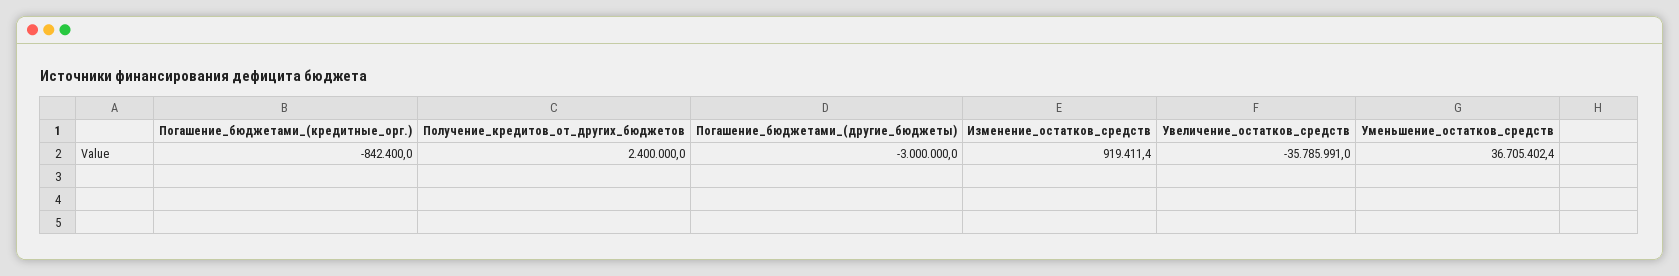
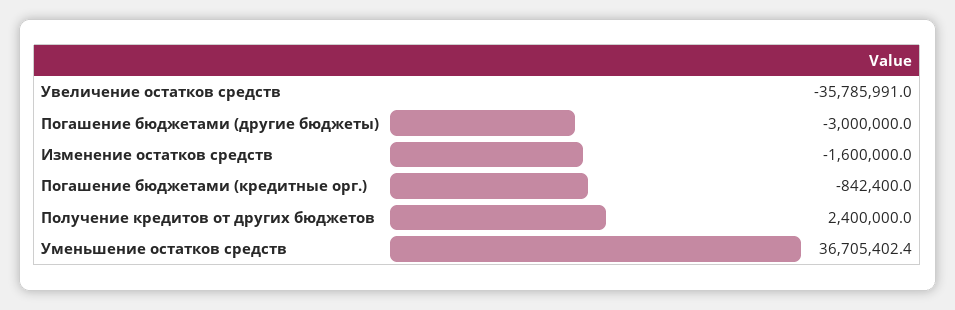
Изменение_остатков_средств: 919411.4 -> -1600000

